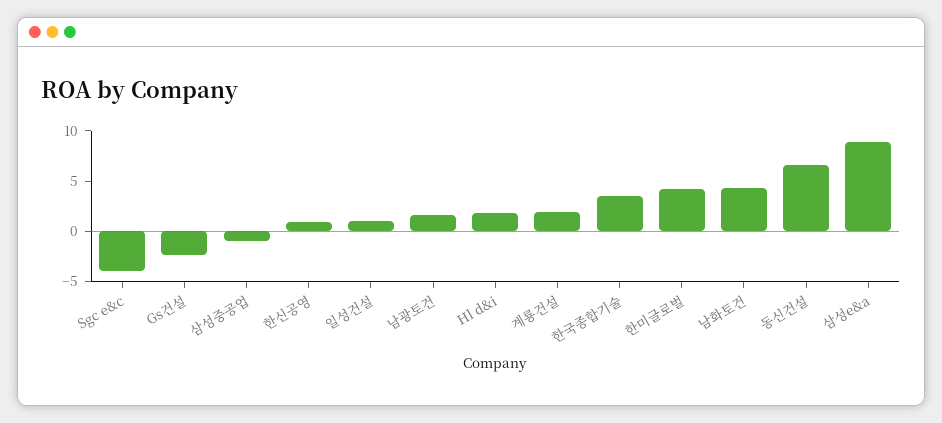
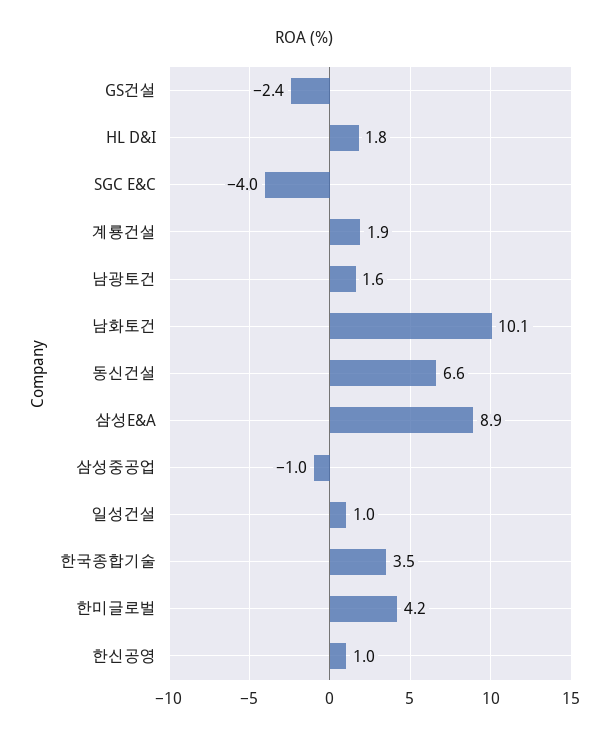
남화토건: 4 -> 10.1

